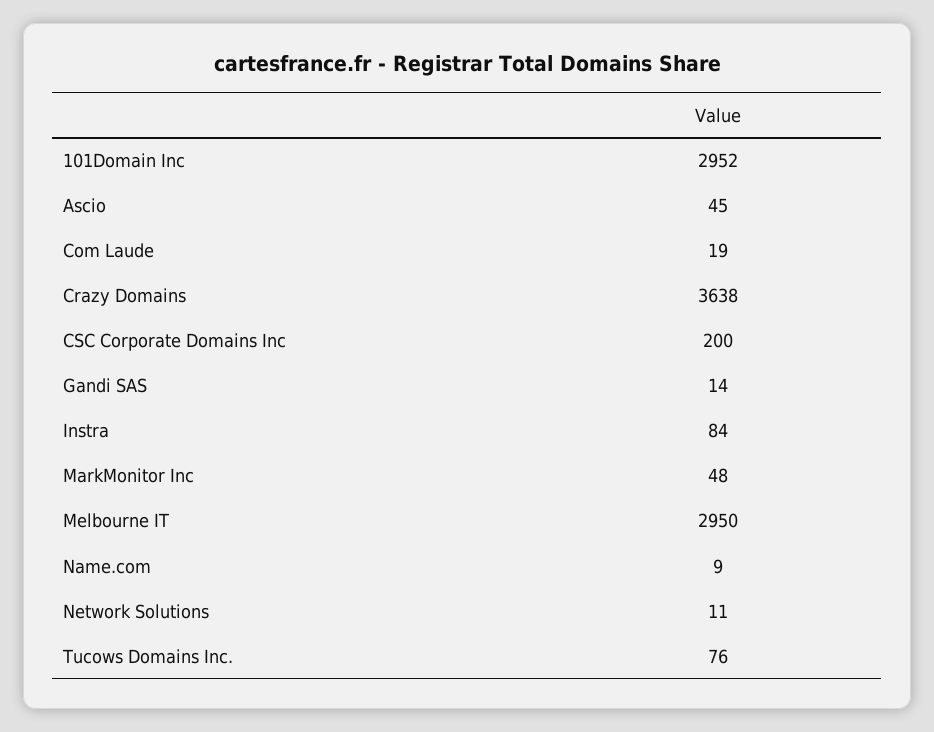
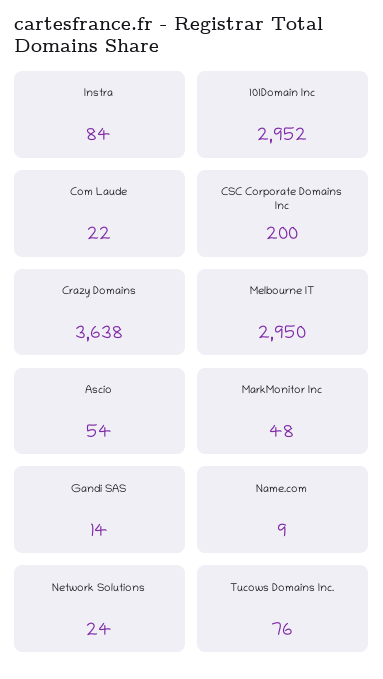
Ascio: 45 -> 54
Com Laude: 19 -> 22
Network Solutions: 11 -> 24

